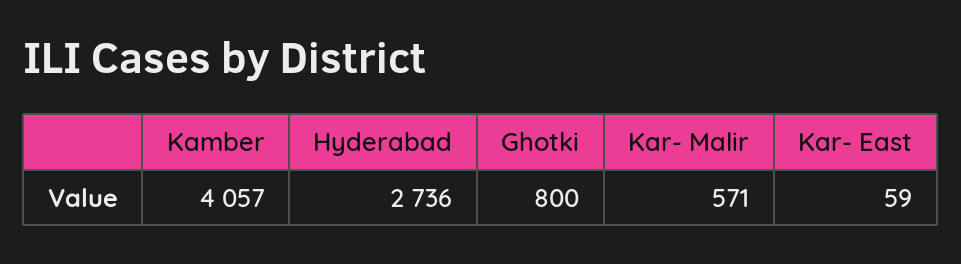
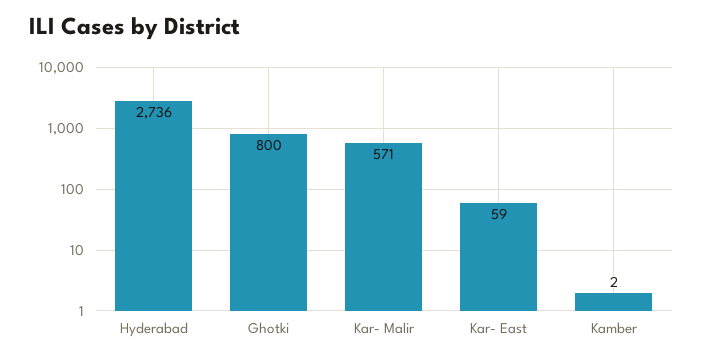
Kamber: 4057 -> 2

